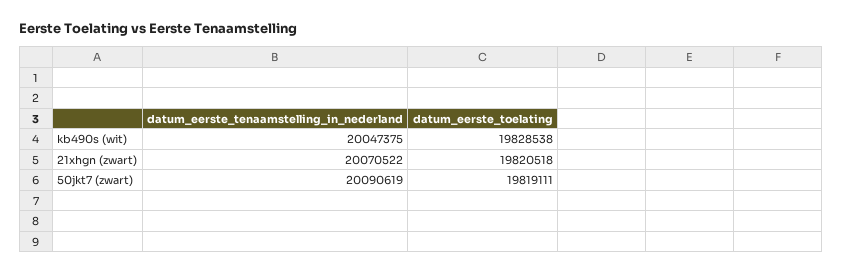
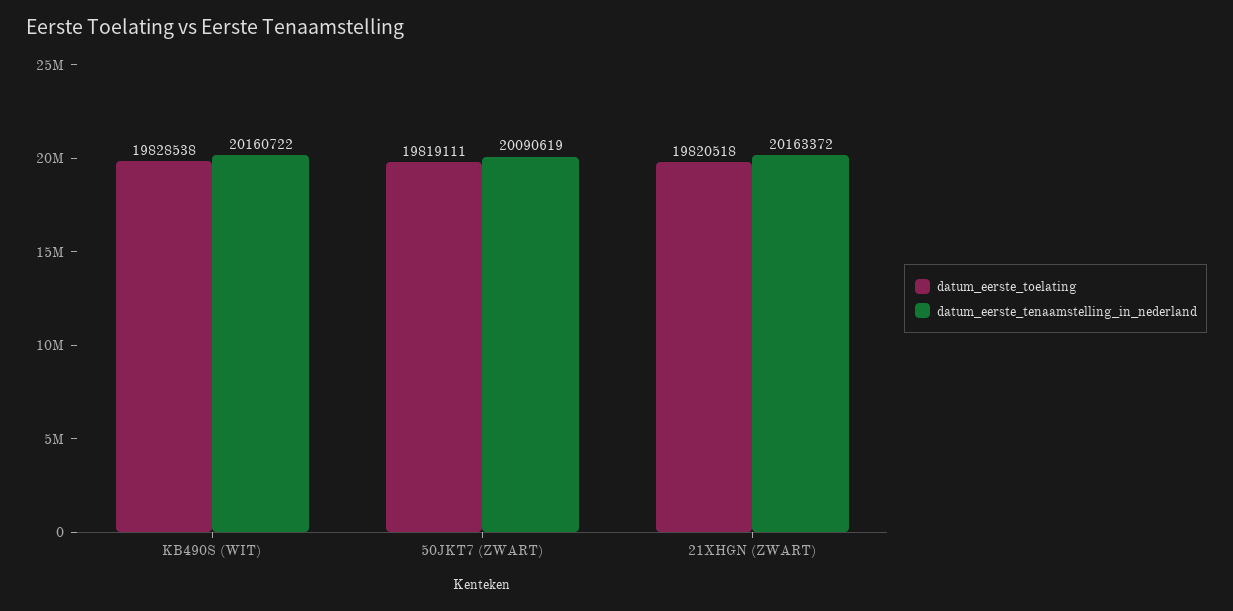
datum_eerste_tenaamstelling_in_nederland, kb490s (wit): 20047375 -> 20160722
datum_eerste_tenaamstelling_in_nederland, 21xhgn (zwart): 20070522 -> 20163372

